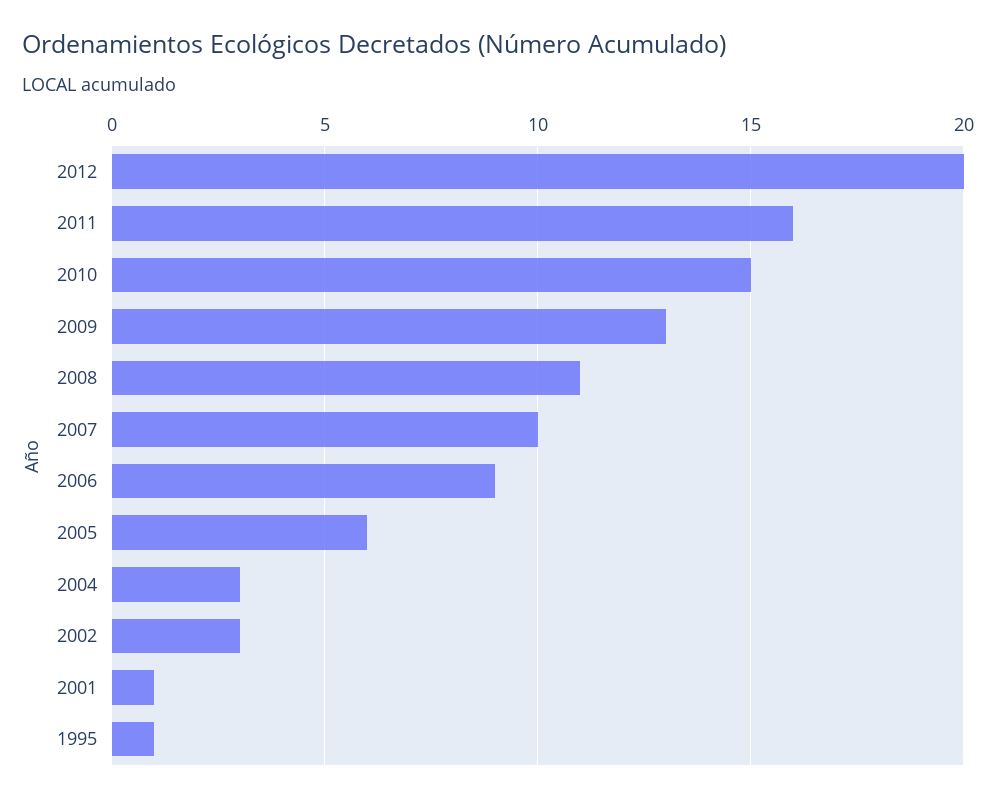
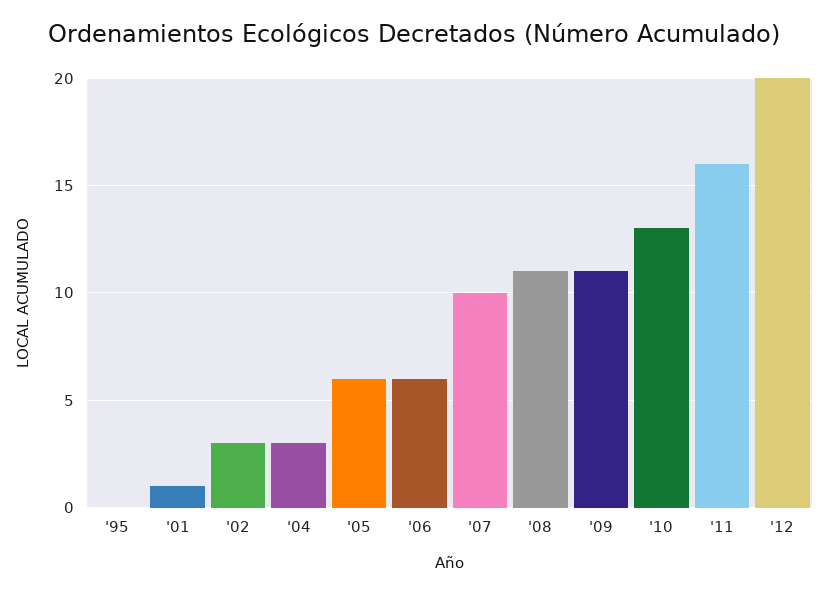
2010: 15 -> 13
2009: 13 -> 11
2006: 9 -> 6
1995: 1 -> 0

